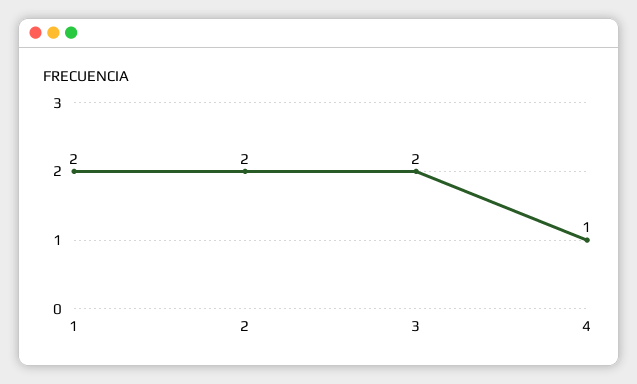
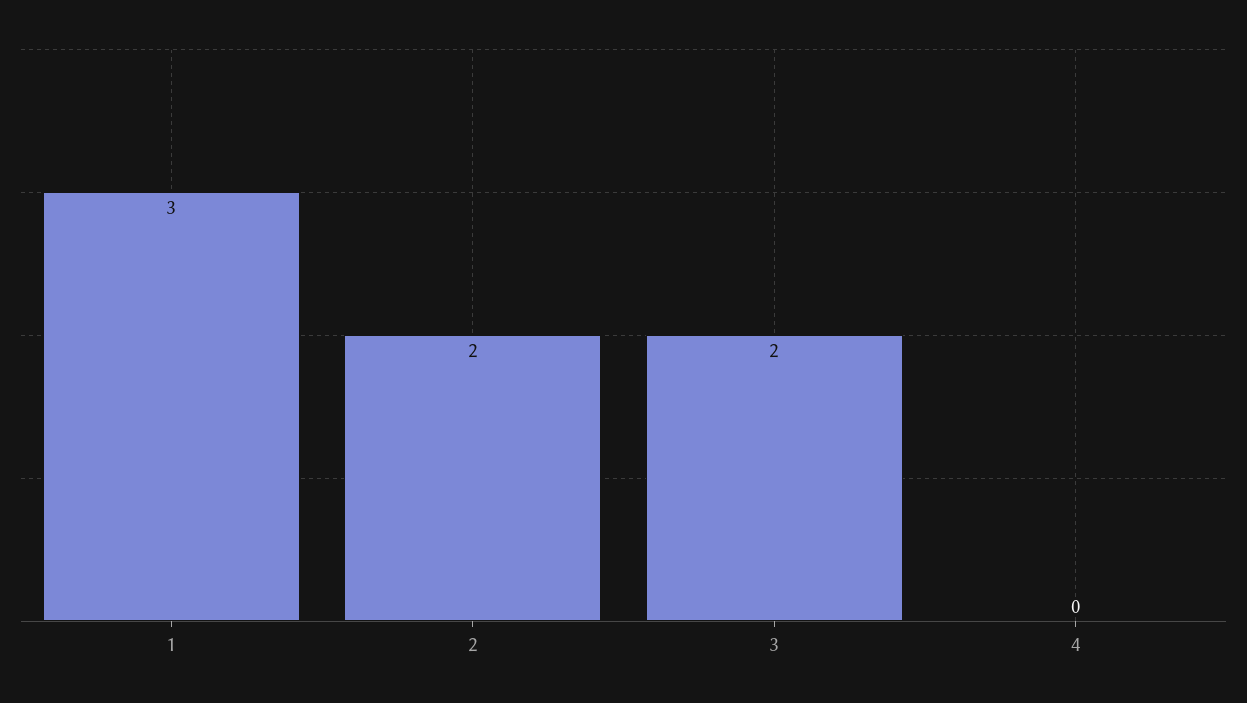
1: 2 -> 3
4: 1 -> 0

